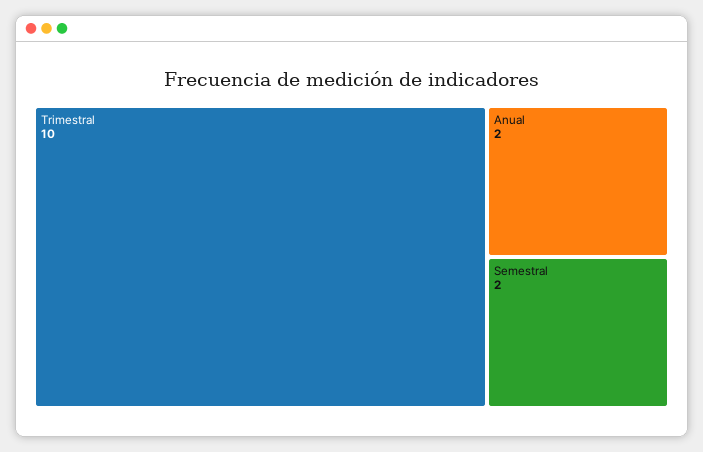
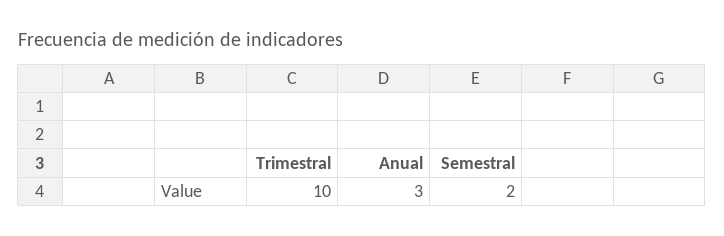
Anual: 2 -> 3

